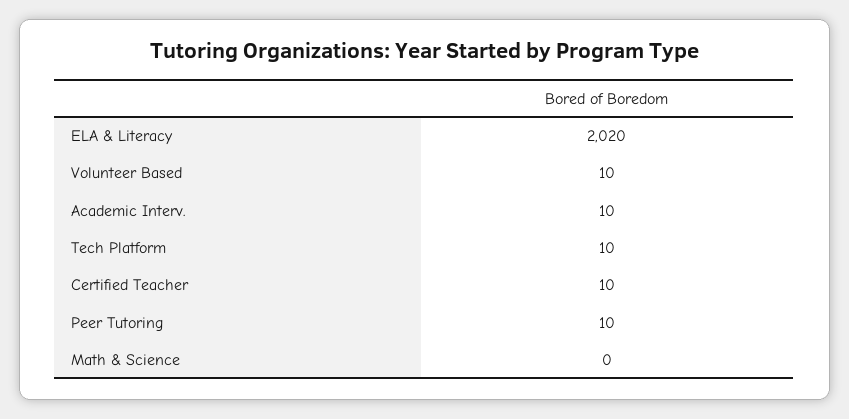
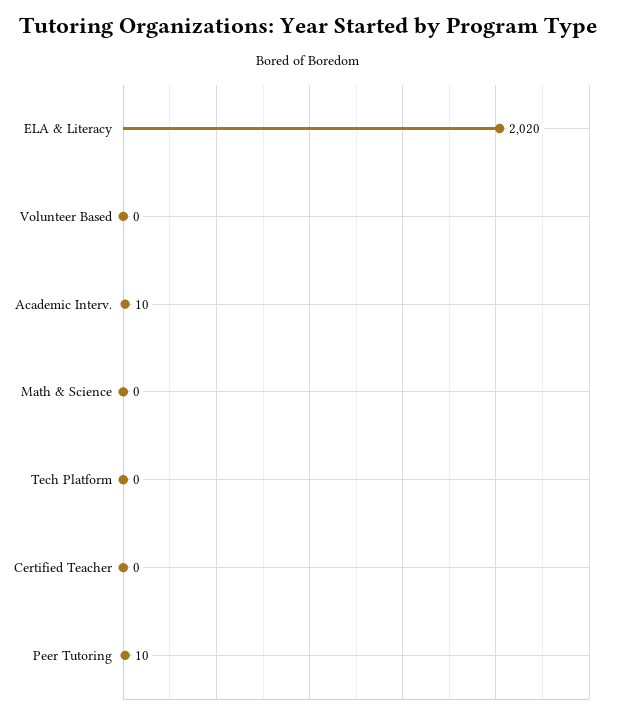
Volunteer Based: 10 -> 0
Tech Platform: 10 -> 0
Certified Teacher: 10 -> 0

